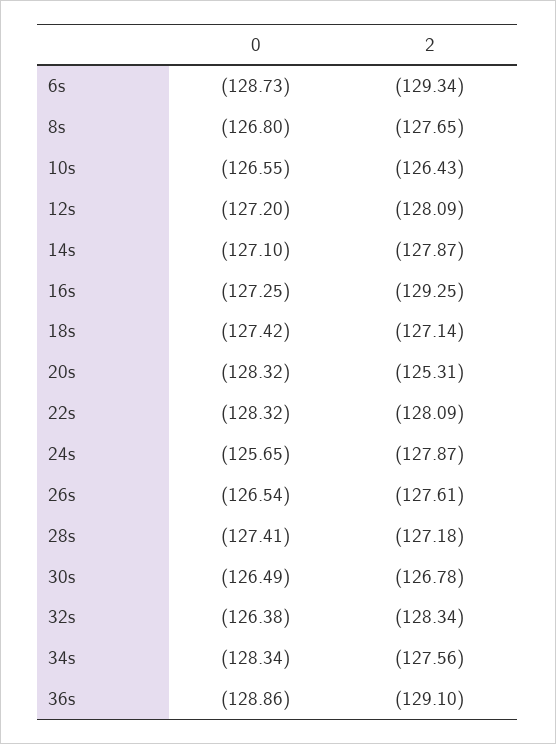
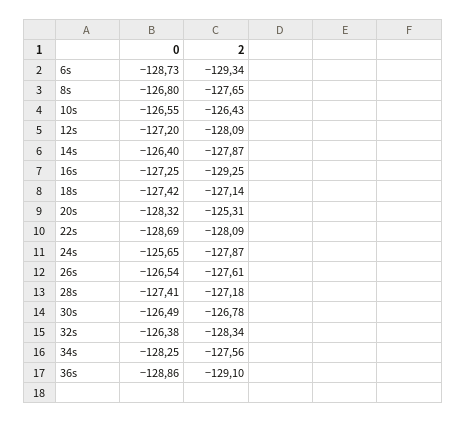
0, 14s: -127.1 -> -126.4
0, 22s: -128.32 -> -128.69
0, 34s: -128.34 -> -128.25

